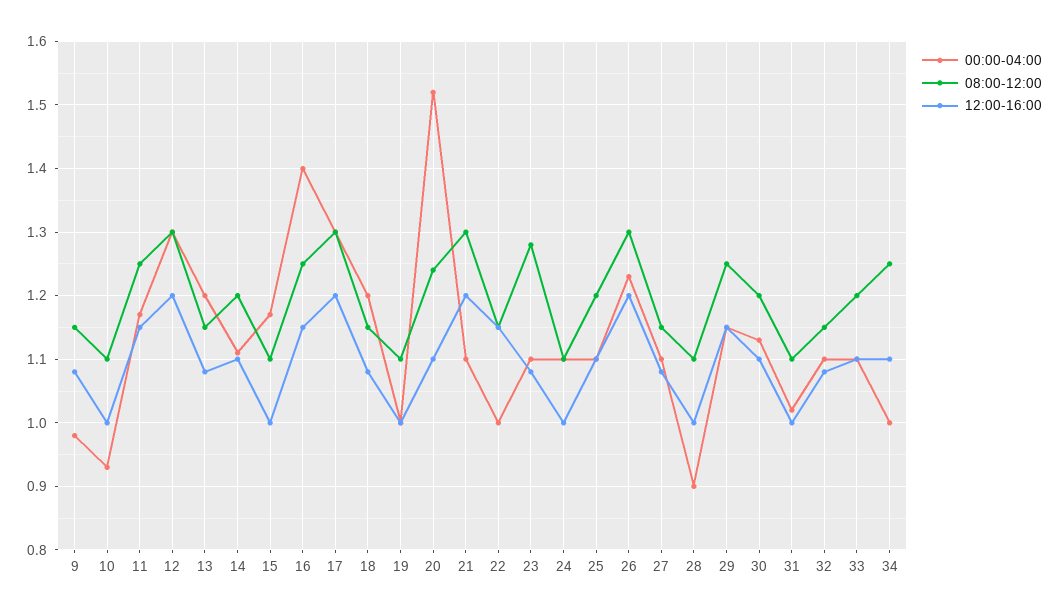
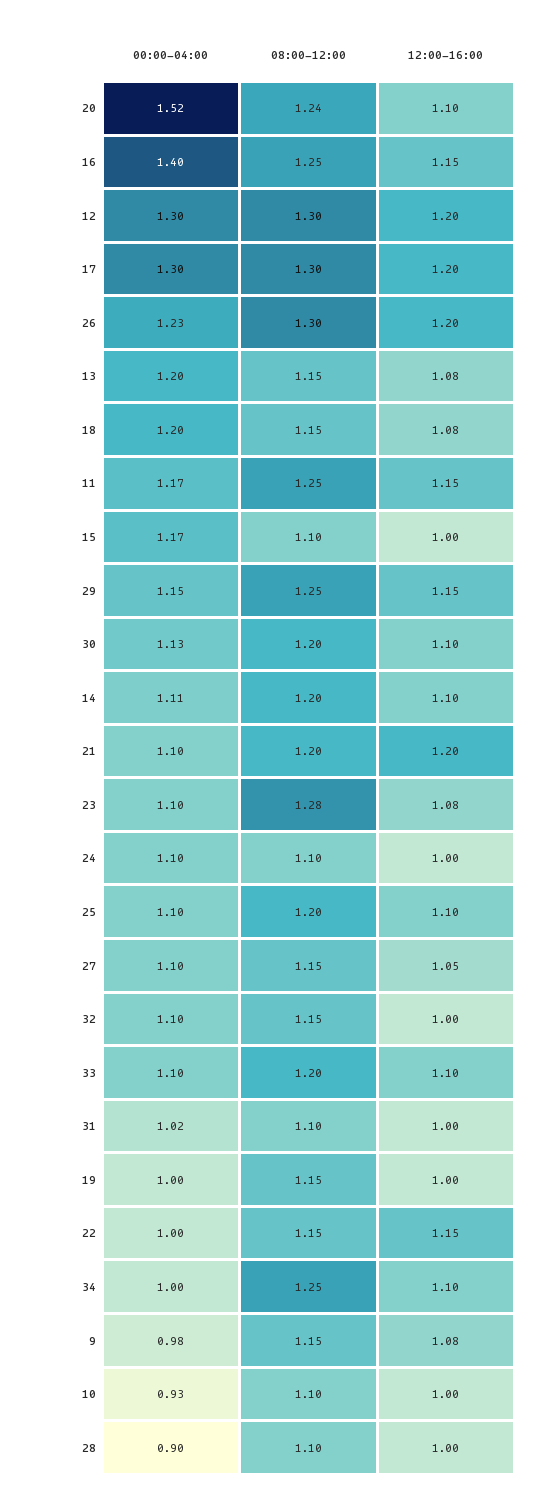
08:00-12:00, 19: 1.1 -> 1.15
08:00-12:00, 21: 1.3 -> 1.2
12:00-16:00, 27: 1.08 -> 1.05
12:00-16:00, 32: 1.08 -> 1

